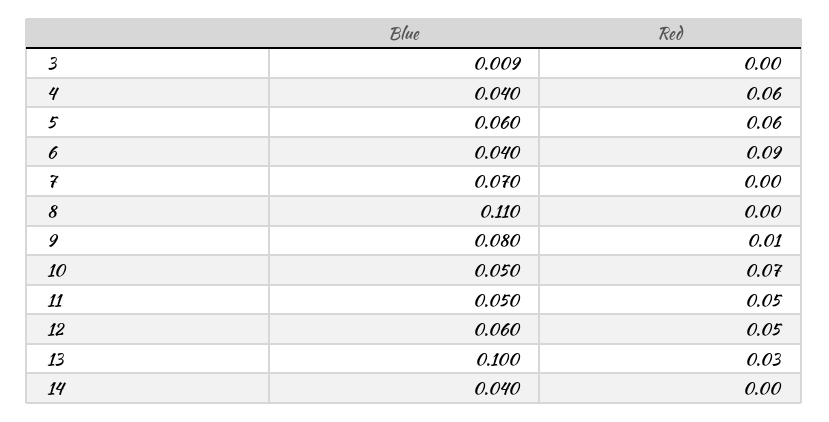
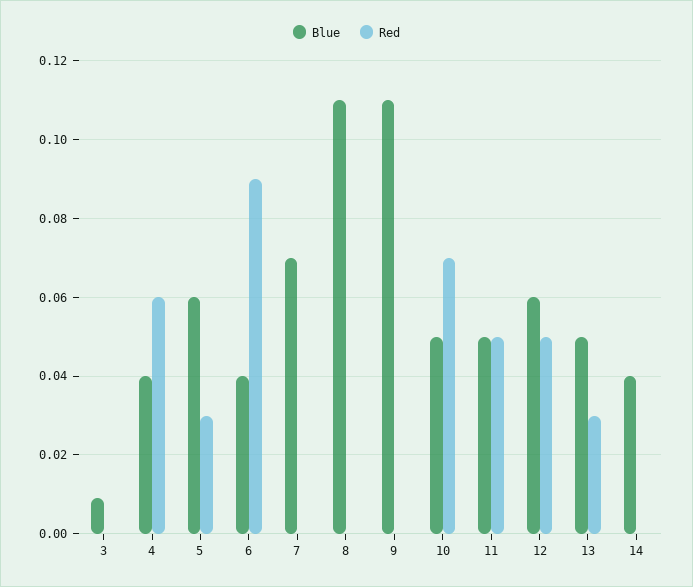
Red, 5: 0.06 -> 0.03
Blue, 9: 0.08 -> 0.11
Red, 9: 0.01 -> 0
Blue, 13: 0.1 -> 0.05

